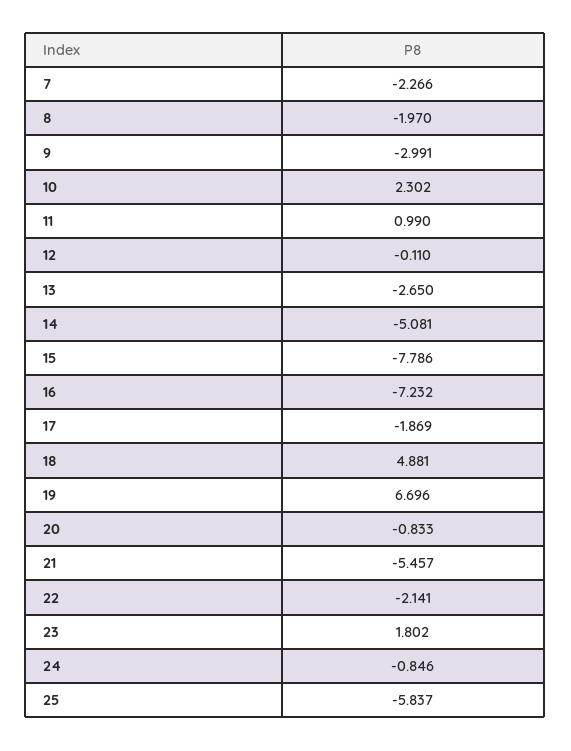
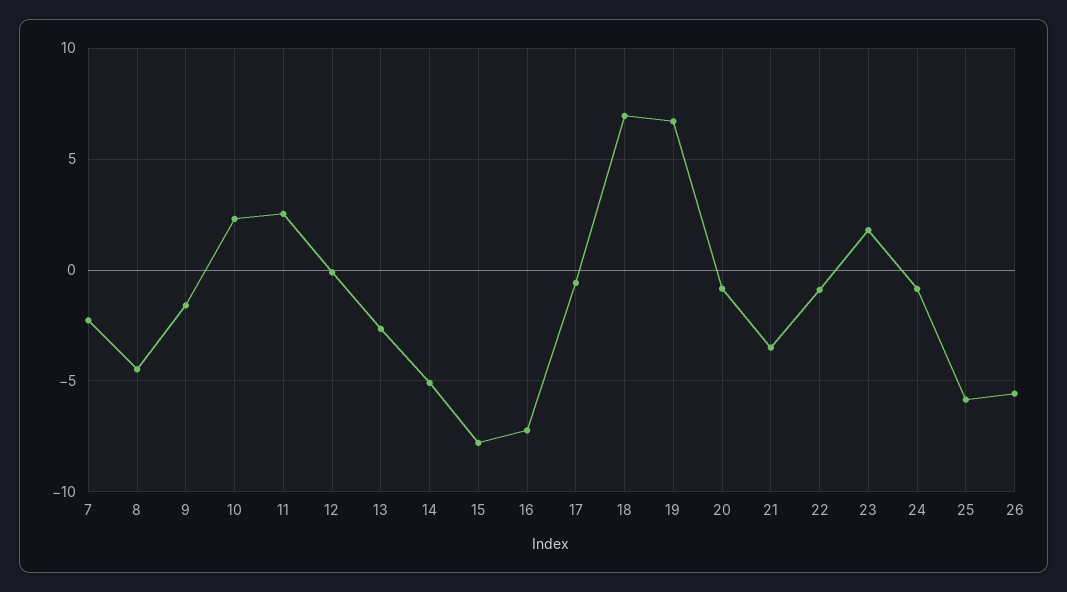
8: -1.97 -> -4.5
9: -2.991 -> -1.5
11: 0.99 -> 2.5
17: -1.869 -> -0.5
18: 4.881 -> 7
21: -5.457 -> -3.5
22: -2.141 -> -1
26: none -> -5.5

